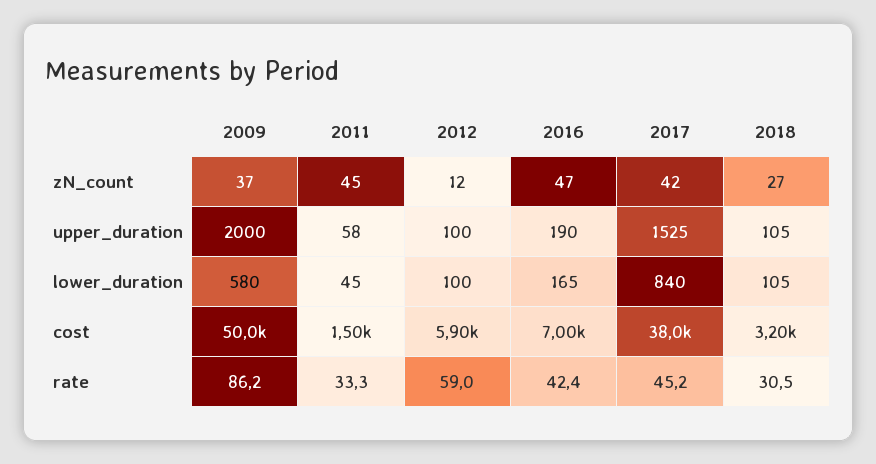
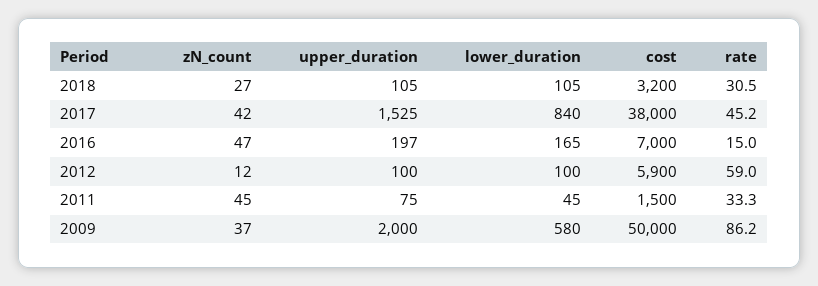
2011, upper_duration: 58 -> 75
2016, upper_duration: 190 -> 197
2016, rate: 42.4 -> 15

